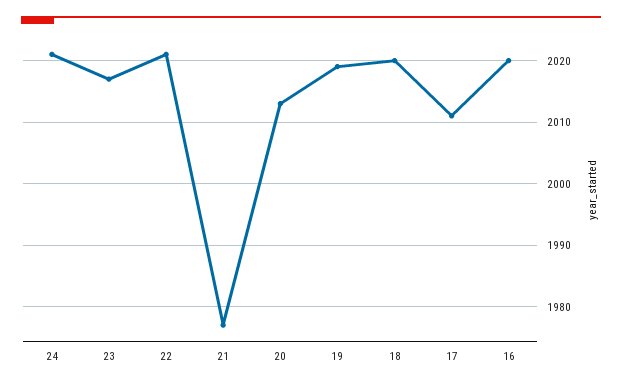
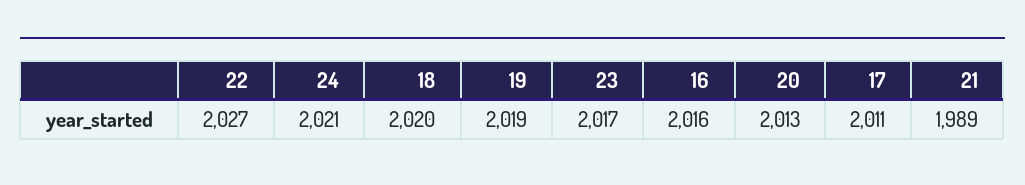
22: 2021 -> 2027
21: 1977 -> 1989
16: 2020 -> 2016

